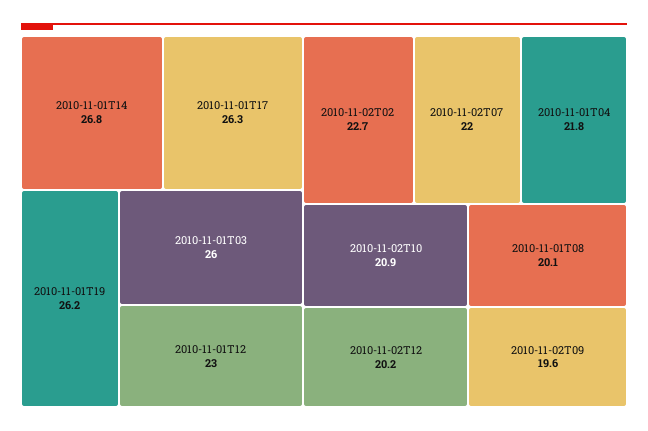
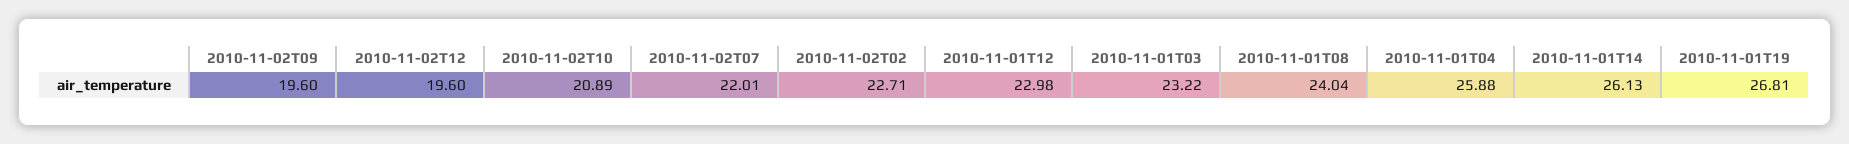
2010-11-01T14: 26.8 -> 26.13
2010-11-01T17: 26.3 -> none
2010-11-01T19: 26.2 -> 26.81
2010-11-01T03: 26 -> 23.22
2010-11-01T04: 21.8 -> 25.88
2010-11-02T12: 20.2 -> 19.6
2010-11-01T08: 20.1 -> 24.04

